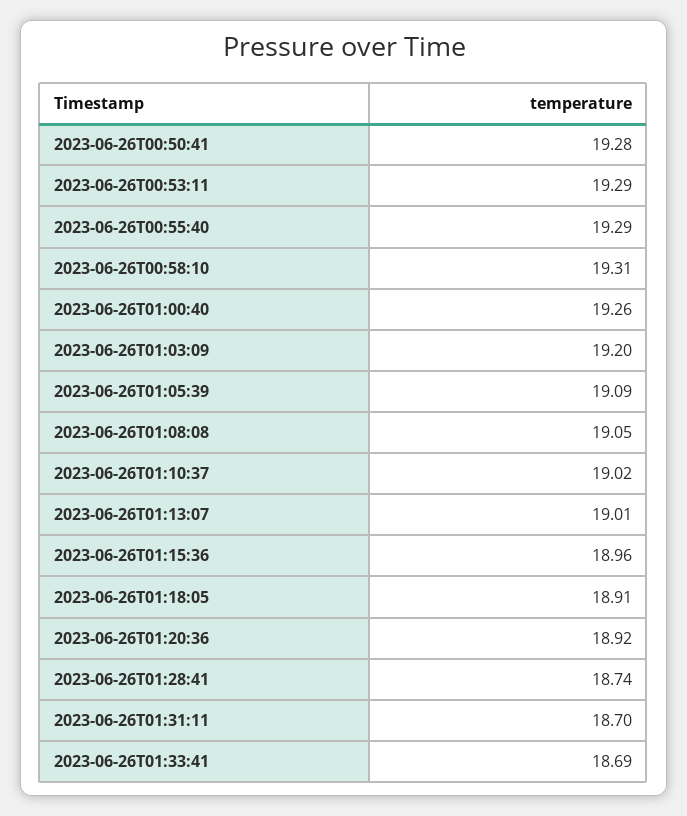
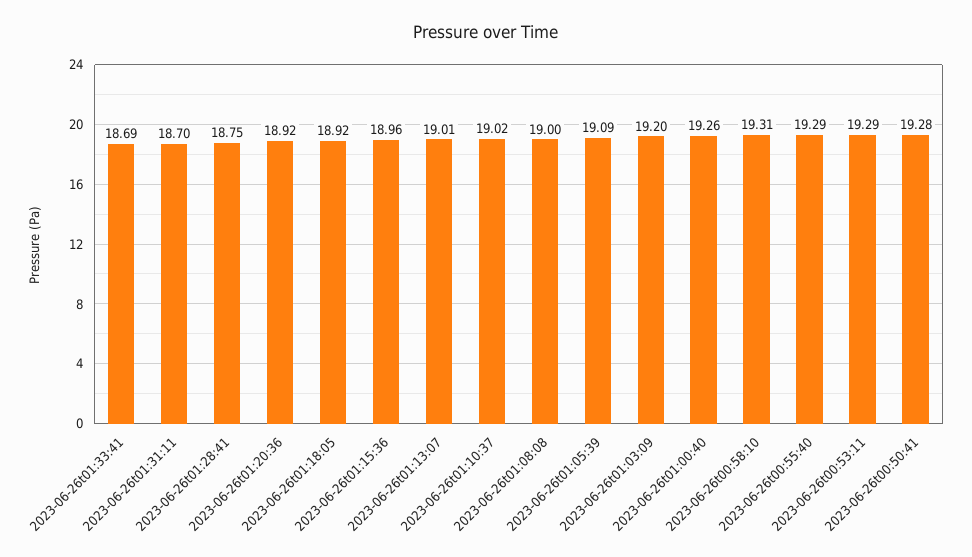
2023-06-26T01:08:08: 19.05 -> 19
2023-06-26T01:18:05: 18.91 -> 18.92
2023-06-26T01:28:41: 18.74 -> 18.75

